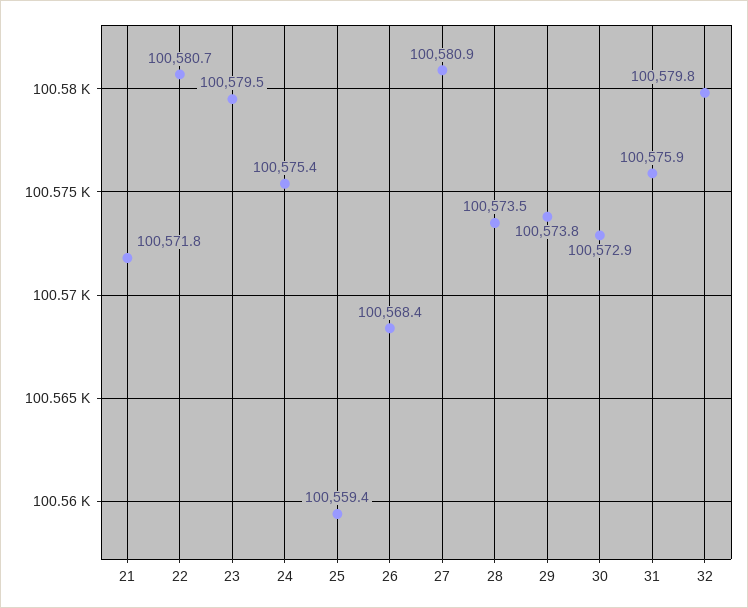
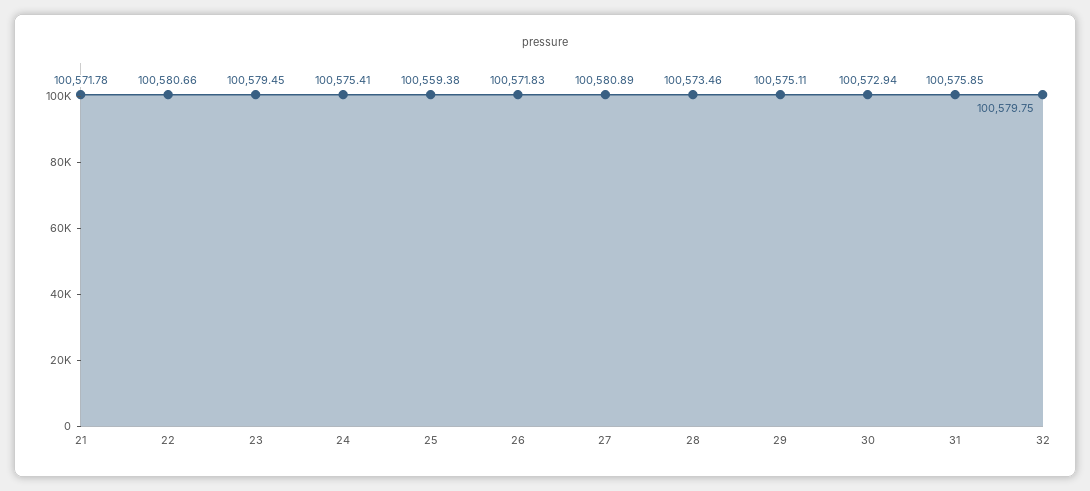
26: 100568.4 -> 100571.83
29: 100573.8 -> 100575.11

